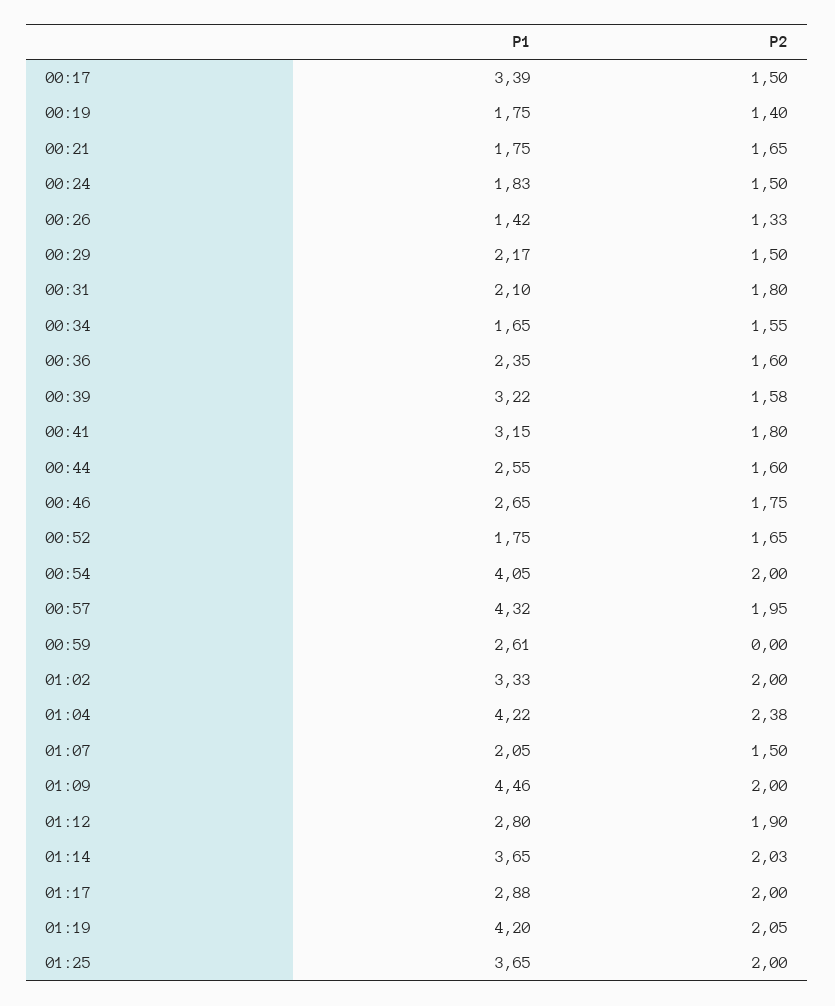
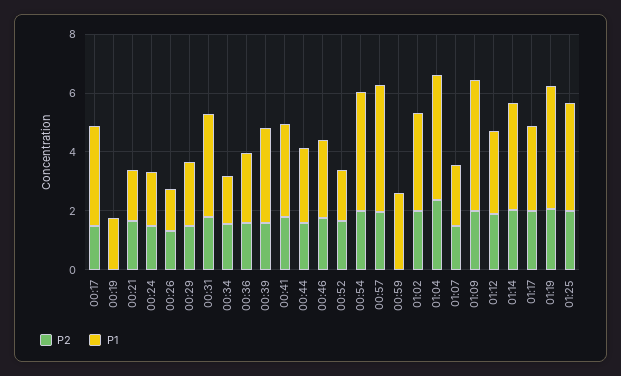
P2, 00:19: 1.4 -> 0
P1, 00:31: 2.1 -> 3.5

